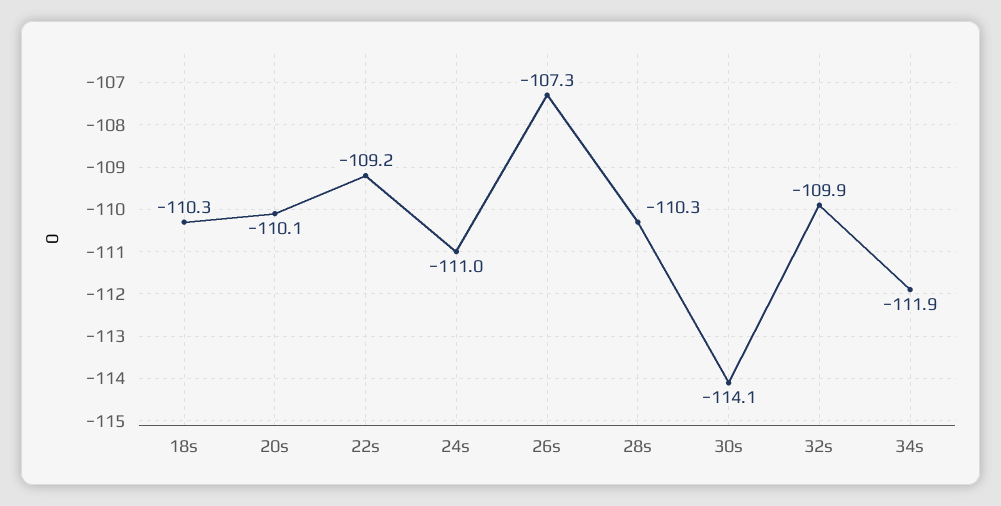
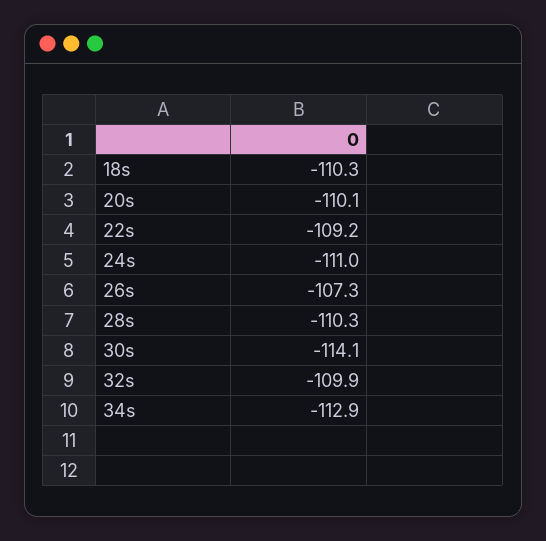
34s: -111.9 -> -112.9

